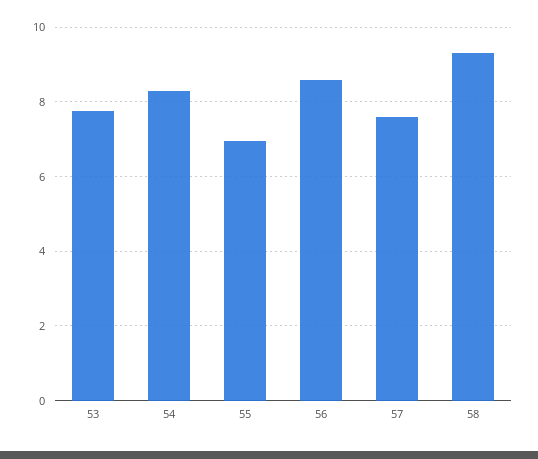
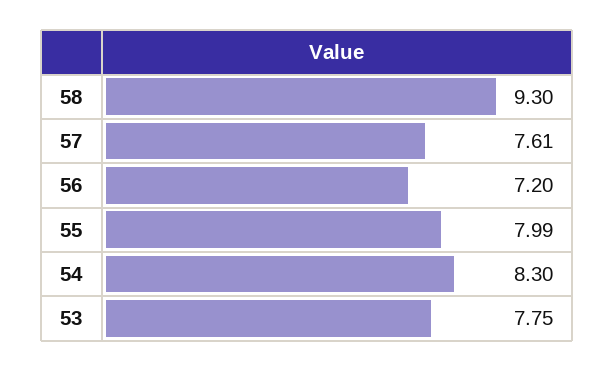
55: 7 -> 7.99
56: 8.6 -> 7.2

